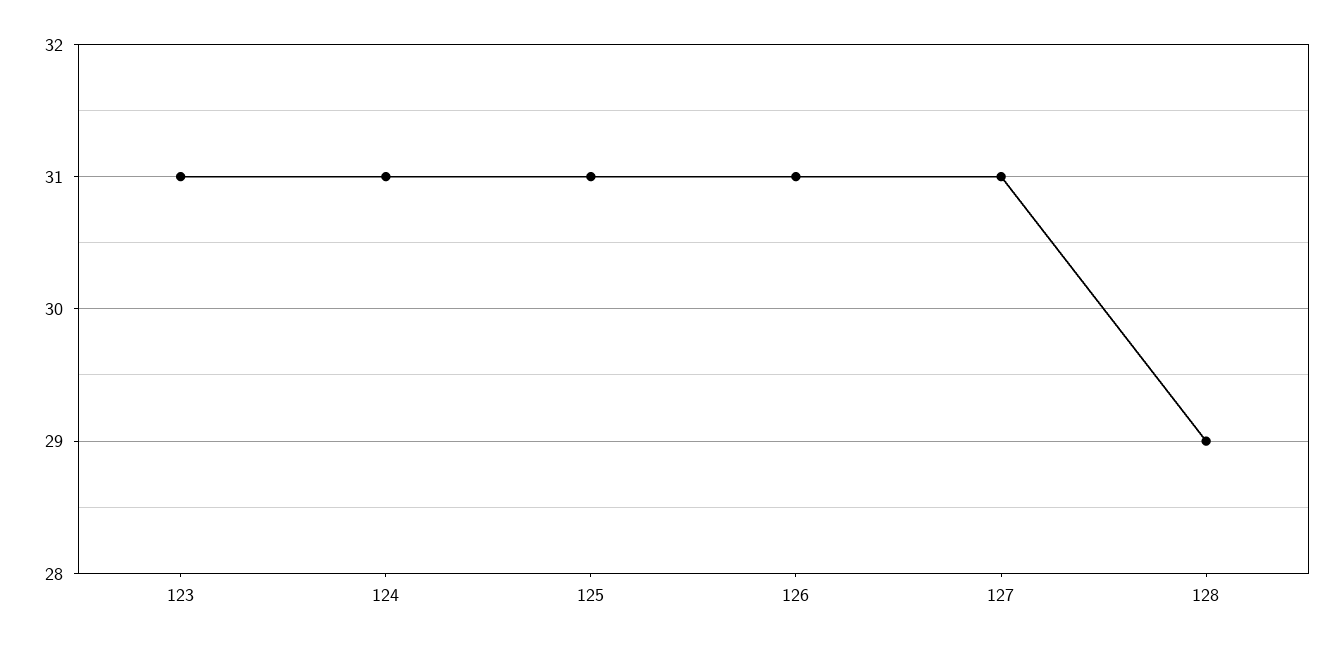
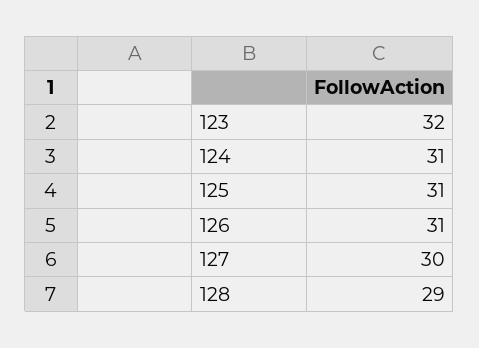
123: 31 -> 32
127: 31 -> 30

